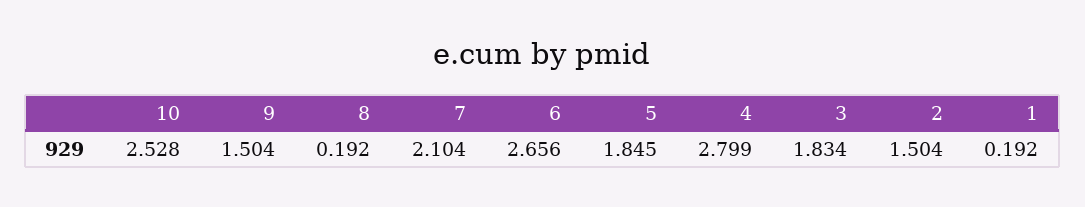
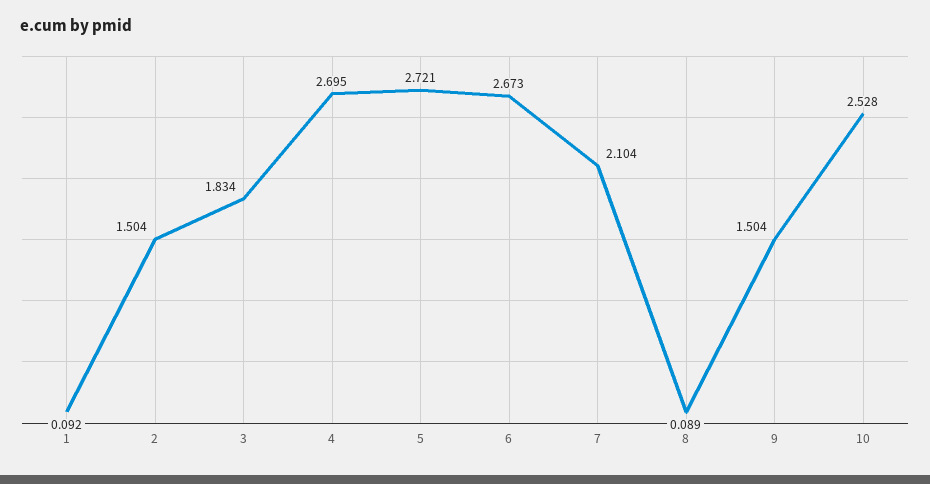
8: 0.192 -> 0.089
6: 2.656 -> 2.673
5: 1.845 -> 2.721
4: 2.799 -> 2.695
1: 0.192 -> 0.092

